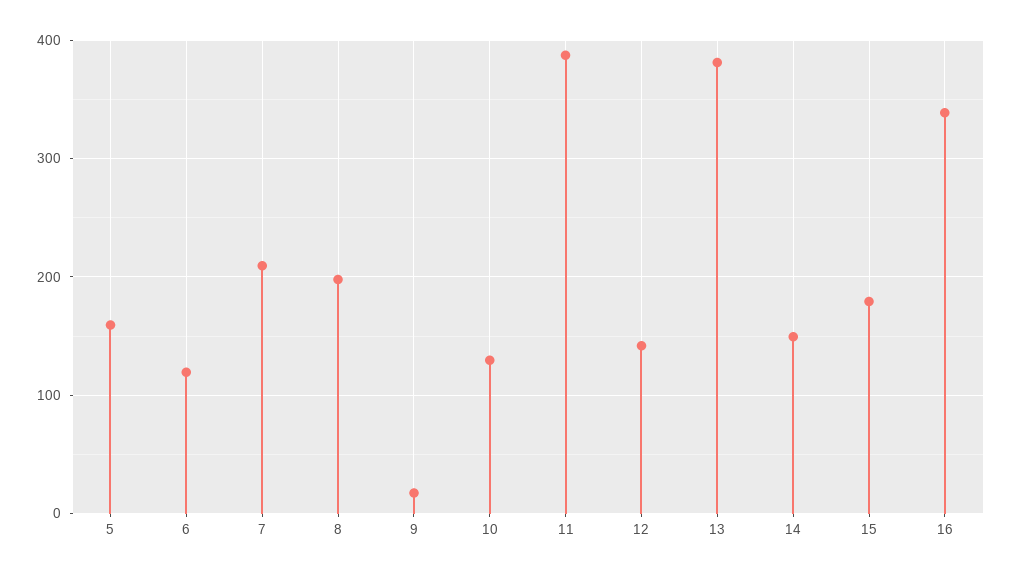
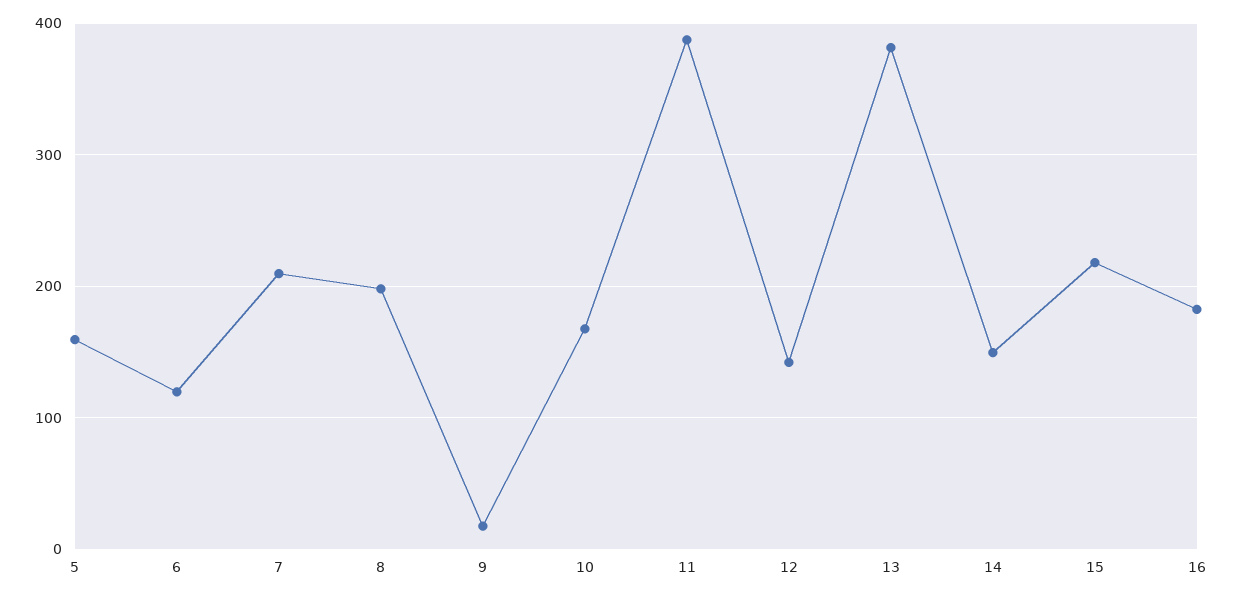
10: 130 -> 170
15: 180 -> 220
16: 340 -> 180

